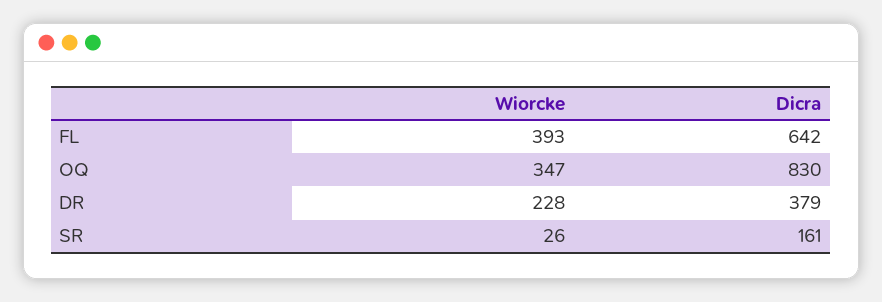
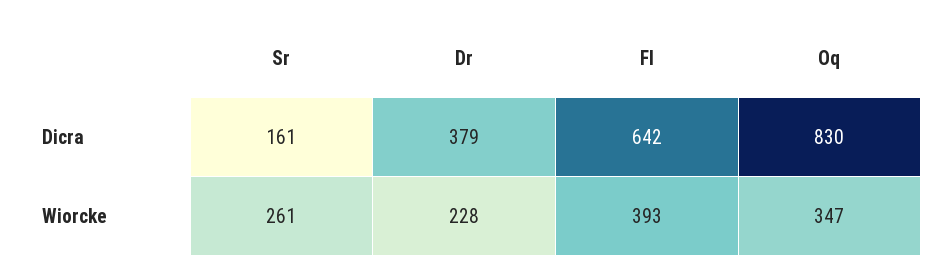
Wiorcke, SR: 26 -> 261

